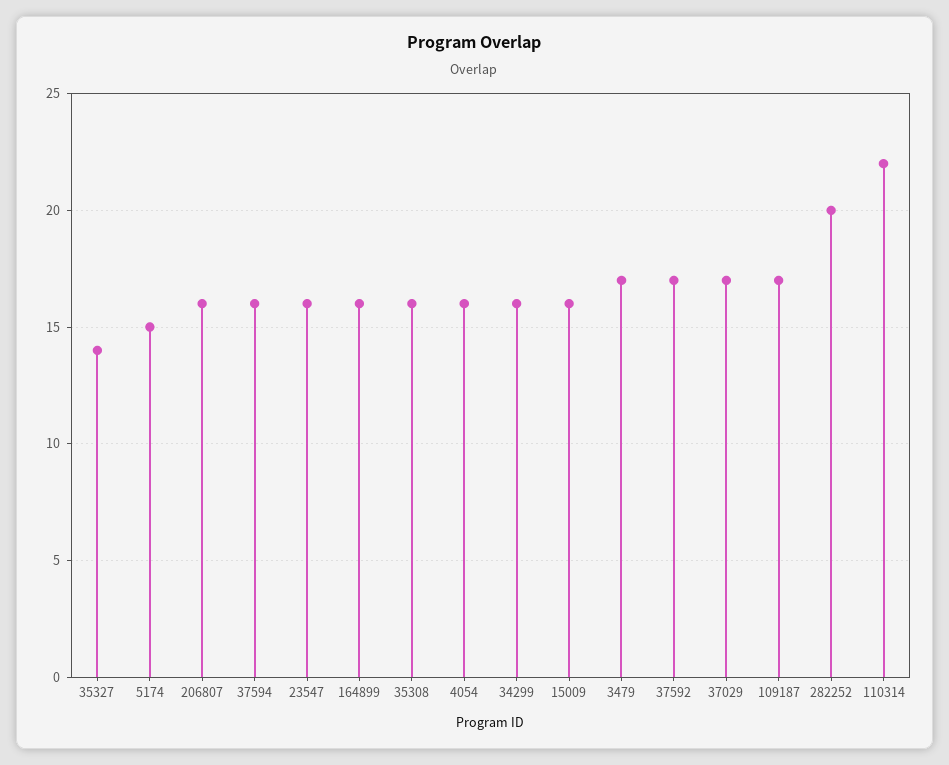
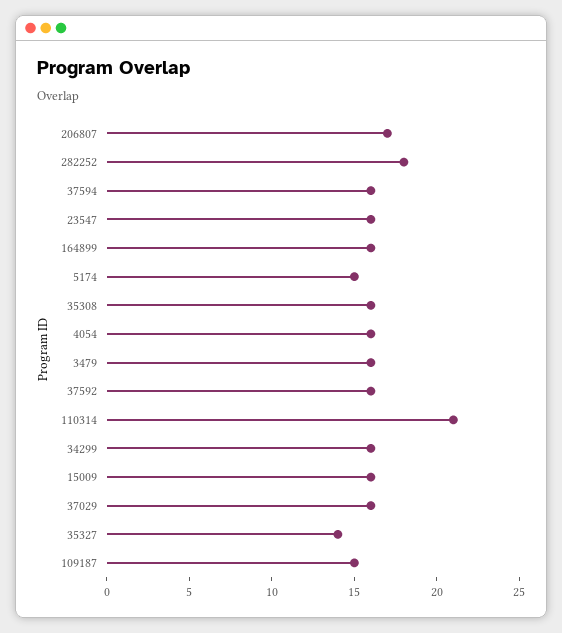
206807: 16 -> 17
3479: 17 -> 16
37592: 17 -> 16
37029: 17 -> 16
109187: 17 -> 15
282252: 20 -> 18
110314: 22 -> 21

